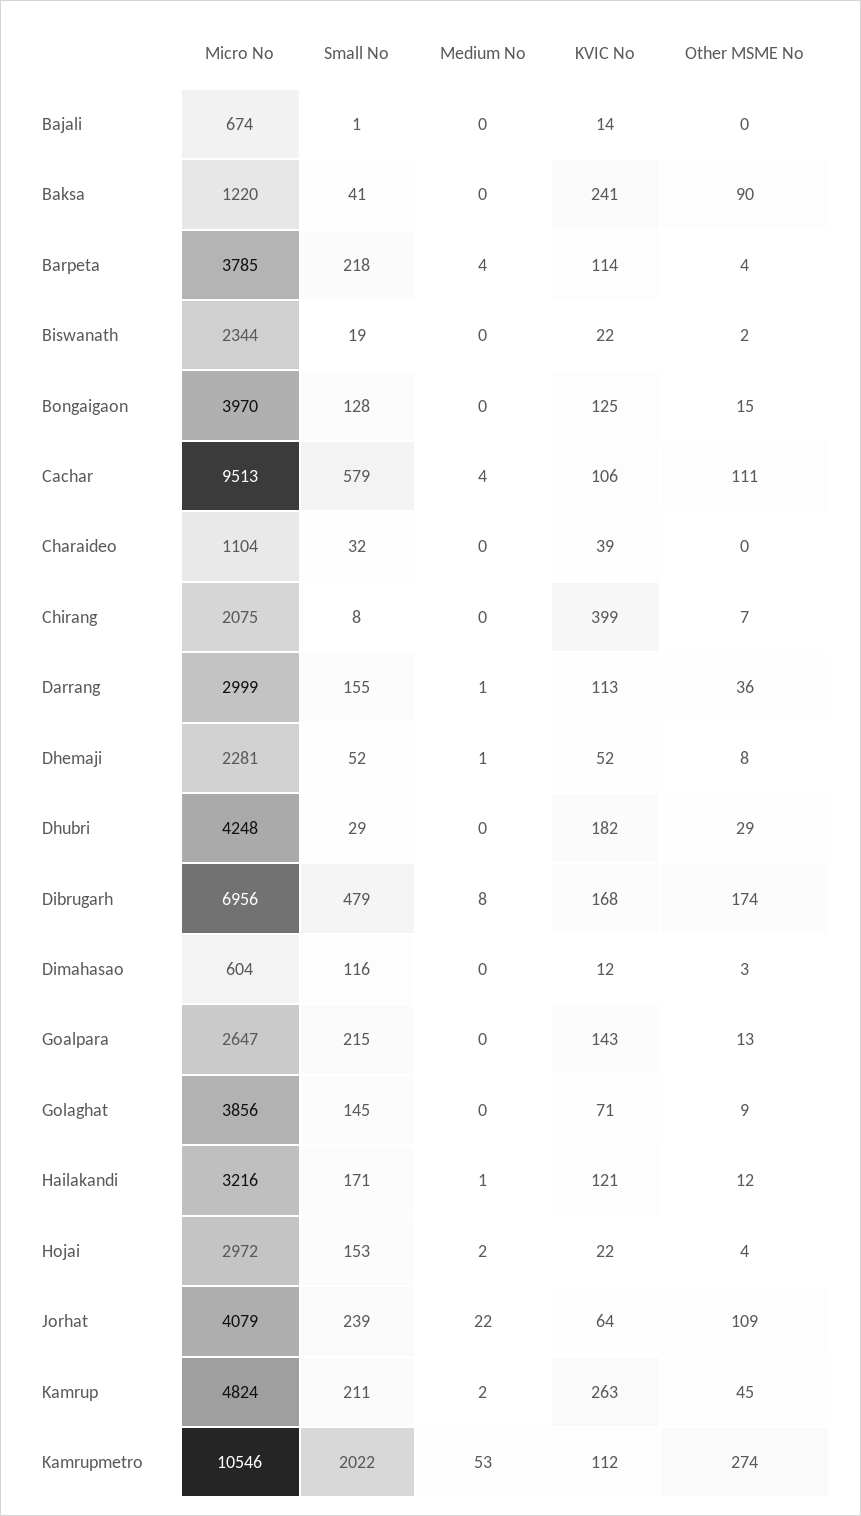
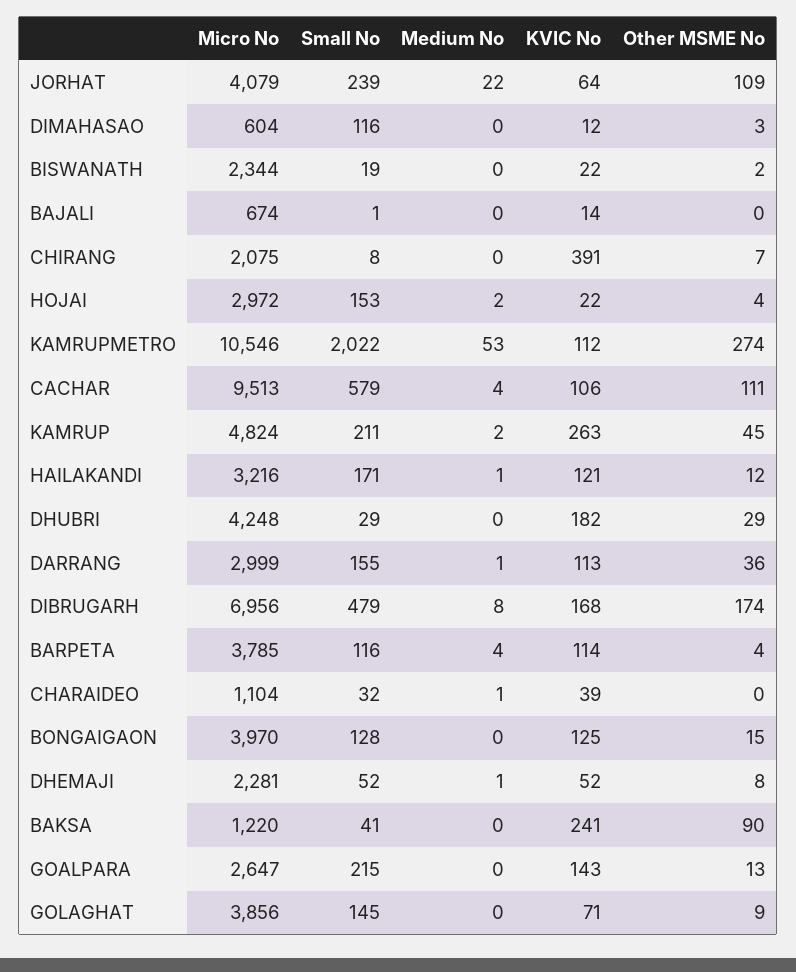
Small No, Barpeta: 218 -> 116
Medium No, Charaideo: 0 -> 1
KVIC No, Chirang: 399 -> 391

